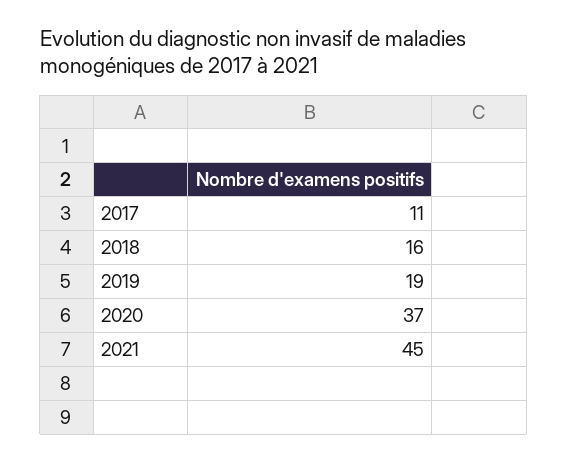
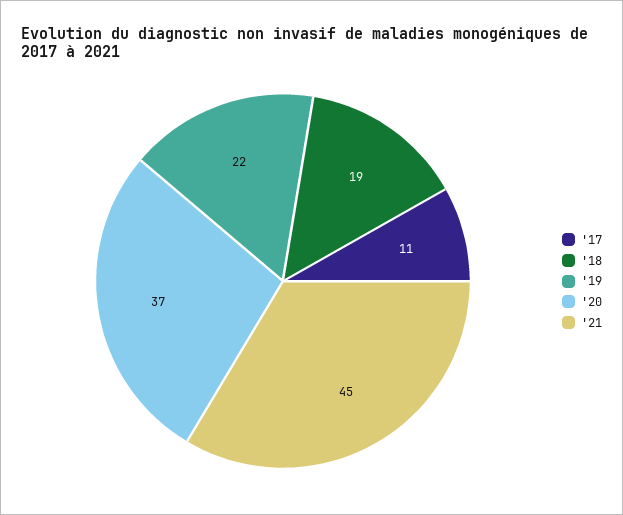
2018: 16 -> 19
2019: 19 -> 22

